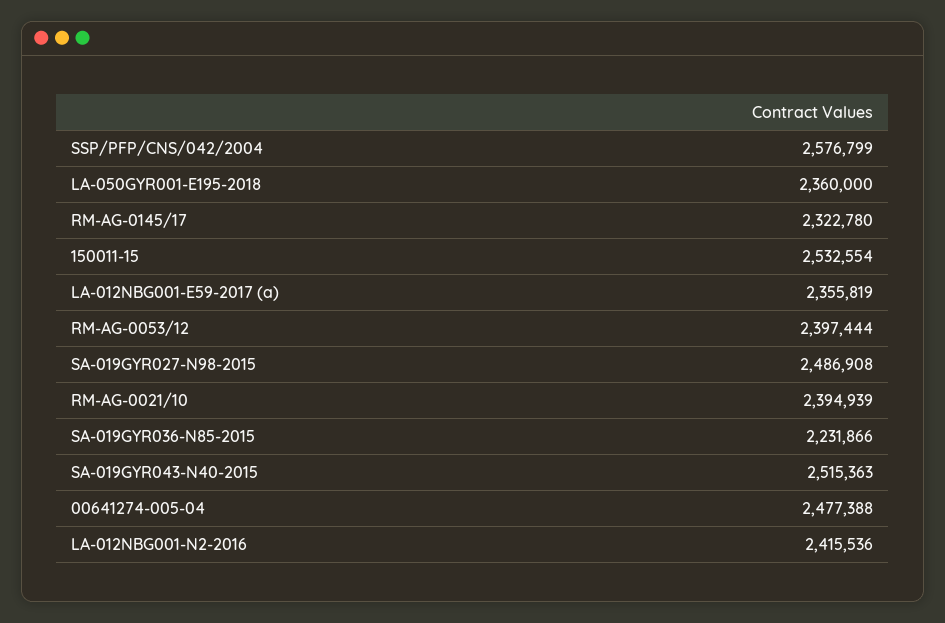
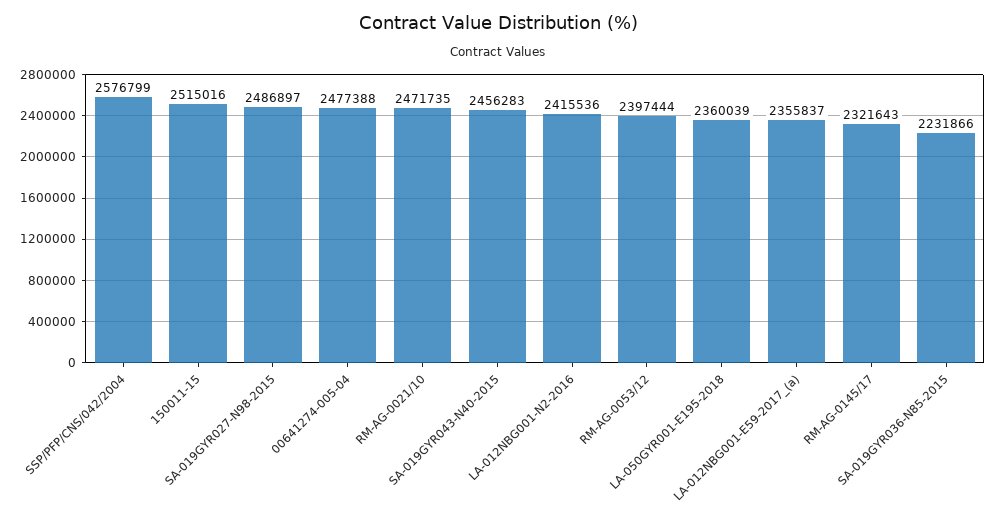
LA-050GYR001-E195-2018: 2360000 -> 2360039
RM-AG-0145/17: 2322780 -> 2321643
150011-15: 2532554 -> 2515016
LA-012NBG001-E59-2017 (a): 2355819 -> 2355837
SA-019GYR027-N98-2015: 2486908 -> 2486897
RM-AG-0021/10: 2394939 -> 2471735
SA-019GYR043-N40-2015: 2515363 -> 2456283

